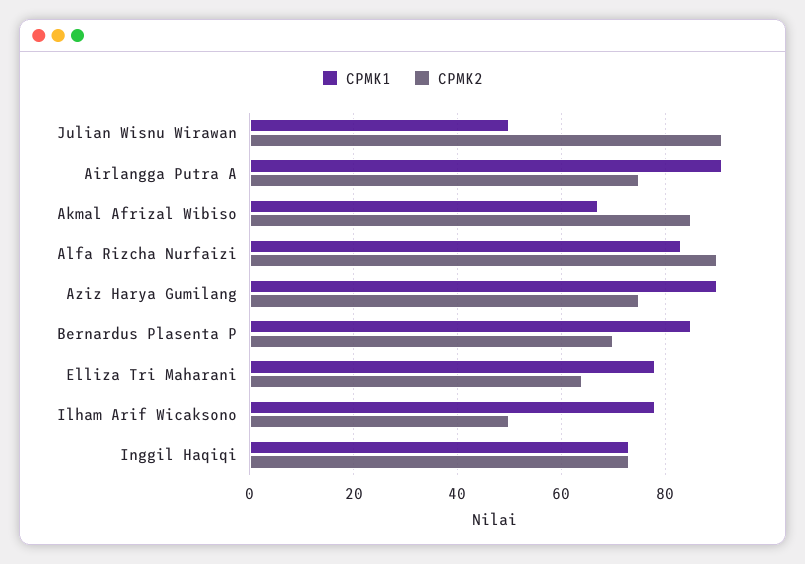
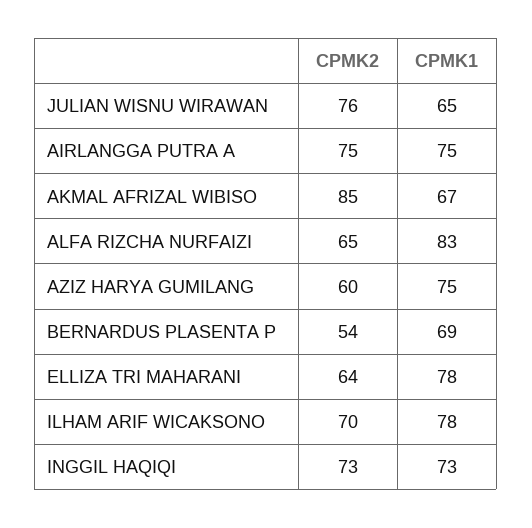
CPMK1, Julian Wisnu Wirawan: 50 -> 65
CPMK2, Julian Wisnu Wirawan: 90 -> 76
CPMK1, Airlangga Putra A: 90 -> 75
CPMK2, Alfa Rizcha Nurfaizi: 90 -> 65
CPMK1, Aziz Harya Gumilang: 90 -> 75
CPMK2, Aziz Harya Gumilang: 75 -> 60
CPMK1, Bernardus Plasenta P: 85 -> 69
CPMK2, Bernardus Plasenta P: 70 -> 54
CPMK2, Ilham Arif Wicaksono: 50 -> 70

